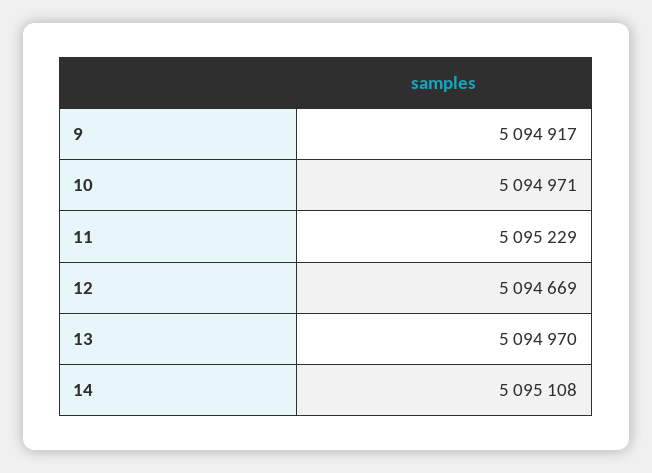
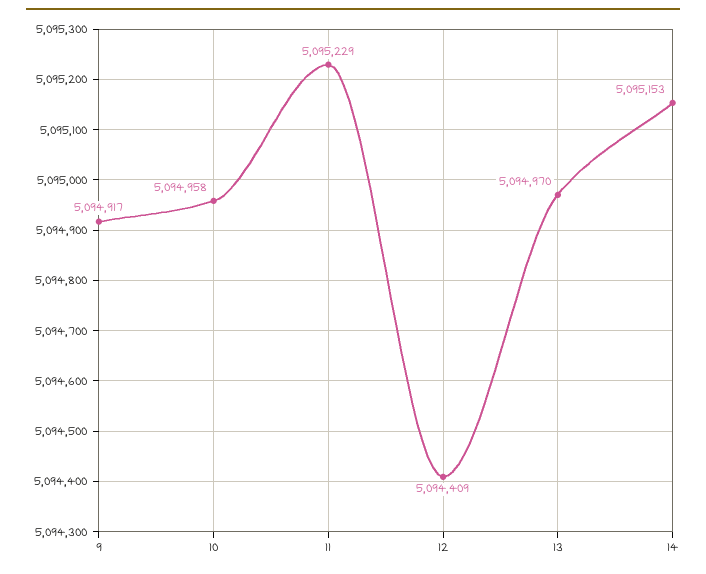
10: 5094971 -> 5094958
12: 5094669 -> 5094409
14: 5095108 -> 5095153

